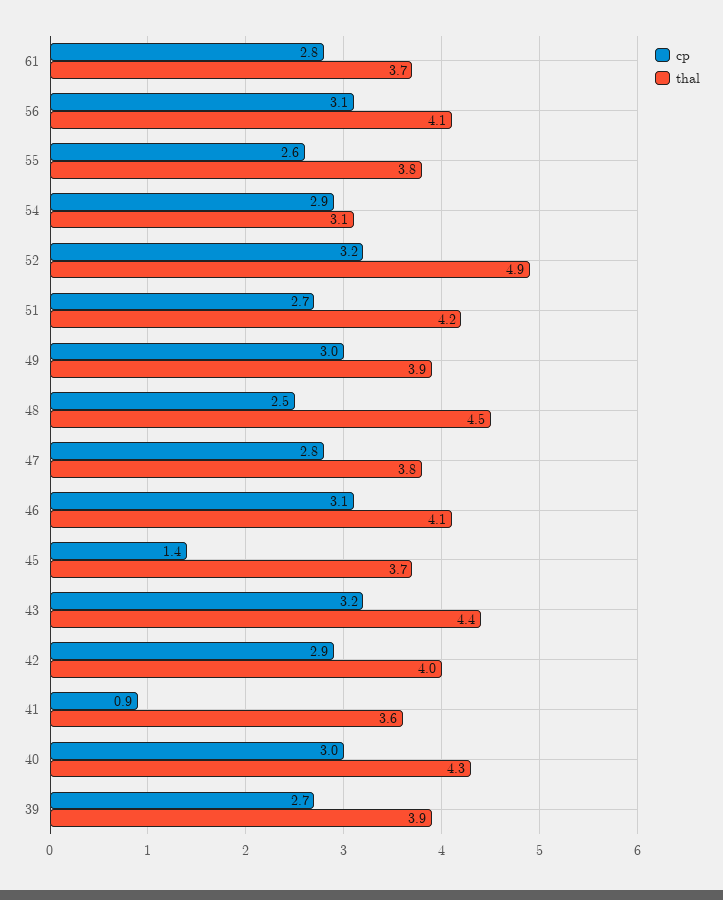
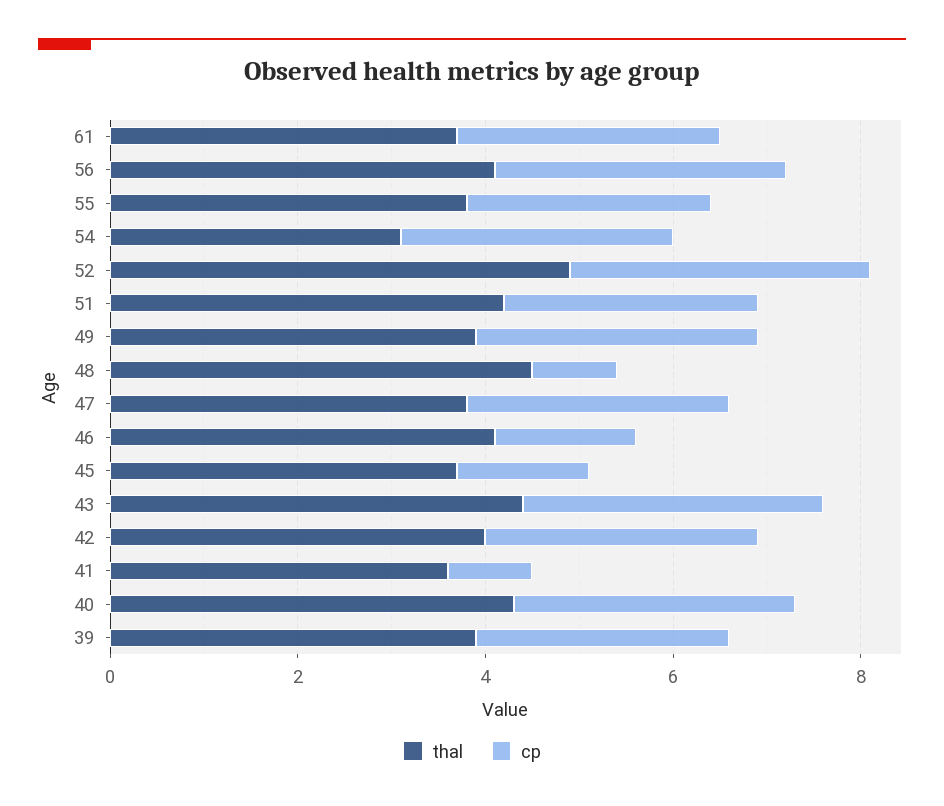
cp, 48: 2.5 -> 1
cp, 46: 3.1 -> 1.5

